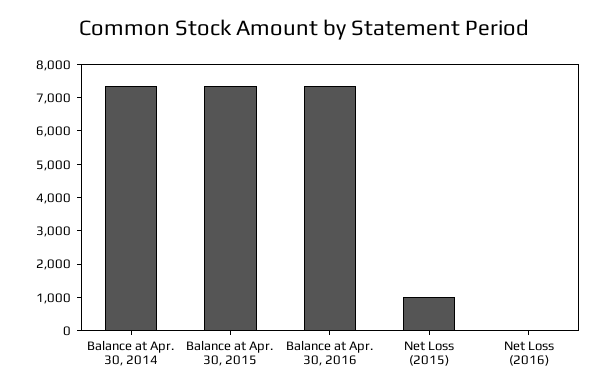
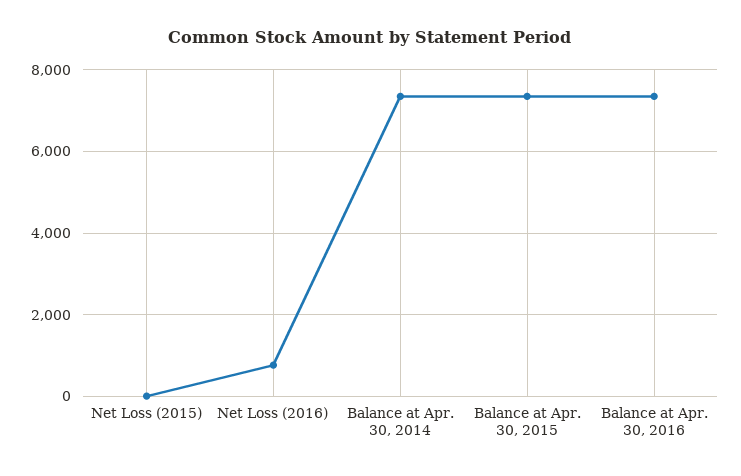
Net Loss (2015): 1000 -> 0
Net Loss (2016): 0 -> 800

